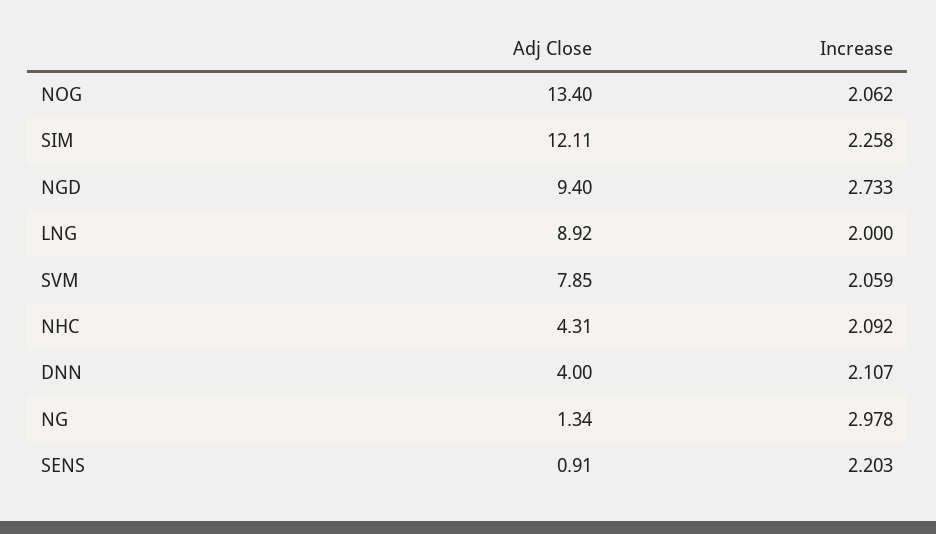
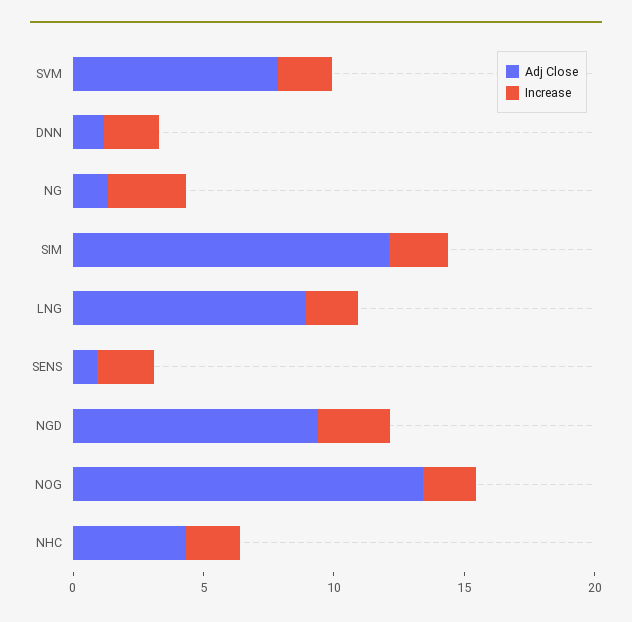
Adj Close, DNN: 4 -> 1

